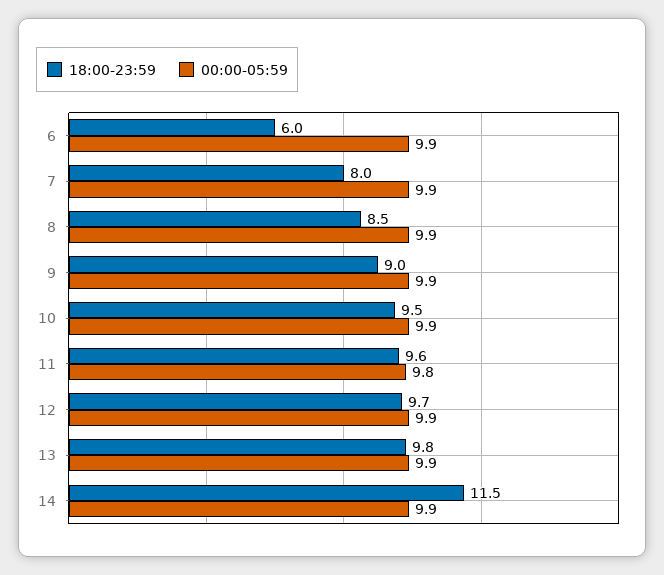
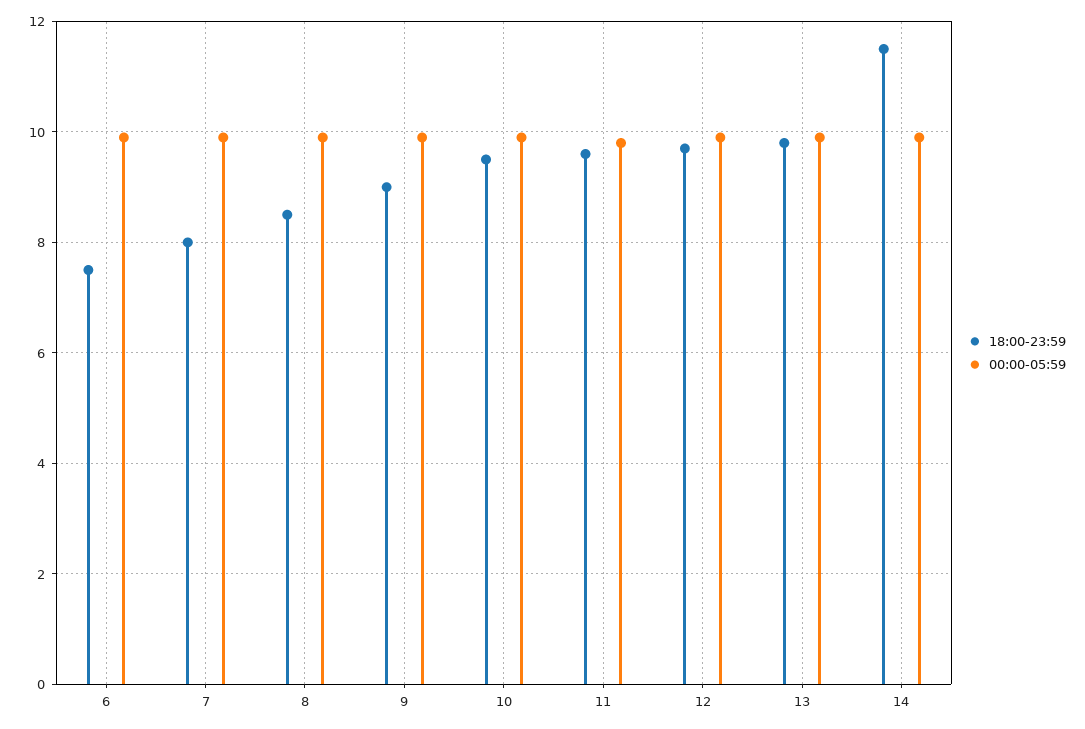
18:00-23:59, 6: 6 -> 7.5

